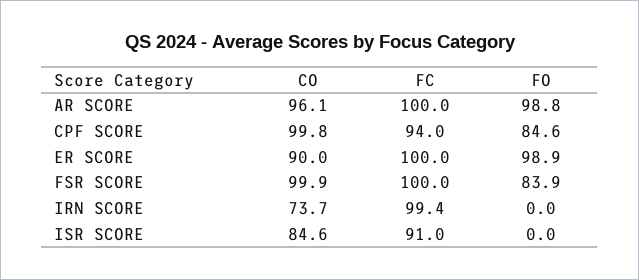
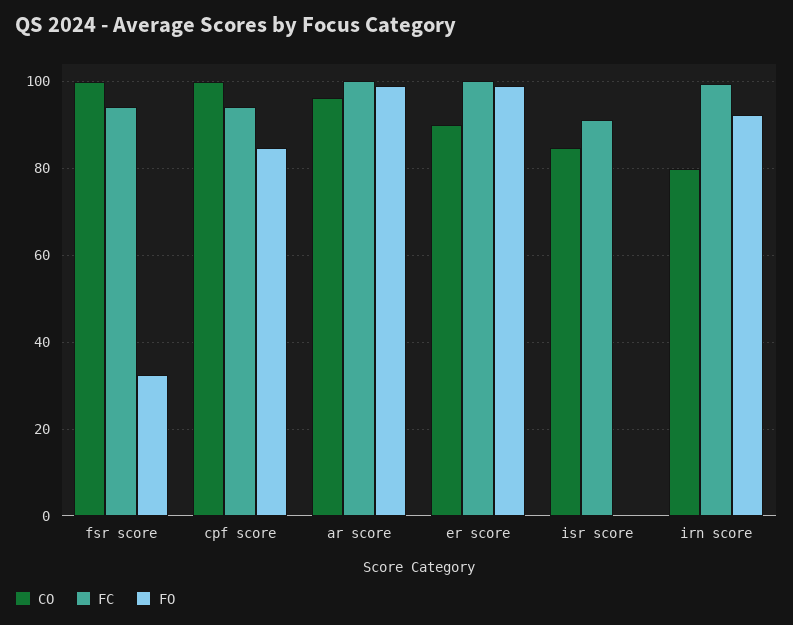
FC, FSR SCORE: 100 -> 94
FO, FSR SCORE: 83.9 -> 32
CO, IRN SCORE: 73.7 -> 80
FO, IRN SCORE: 0 -> 92

